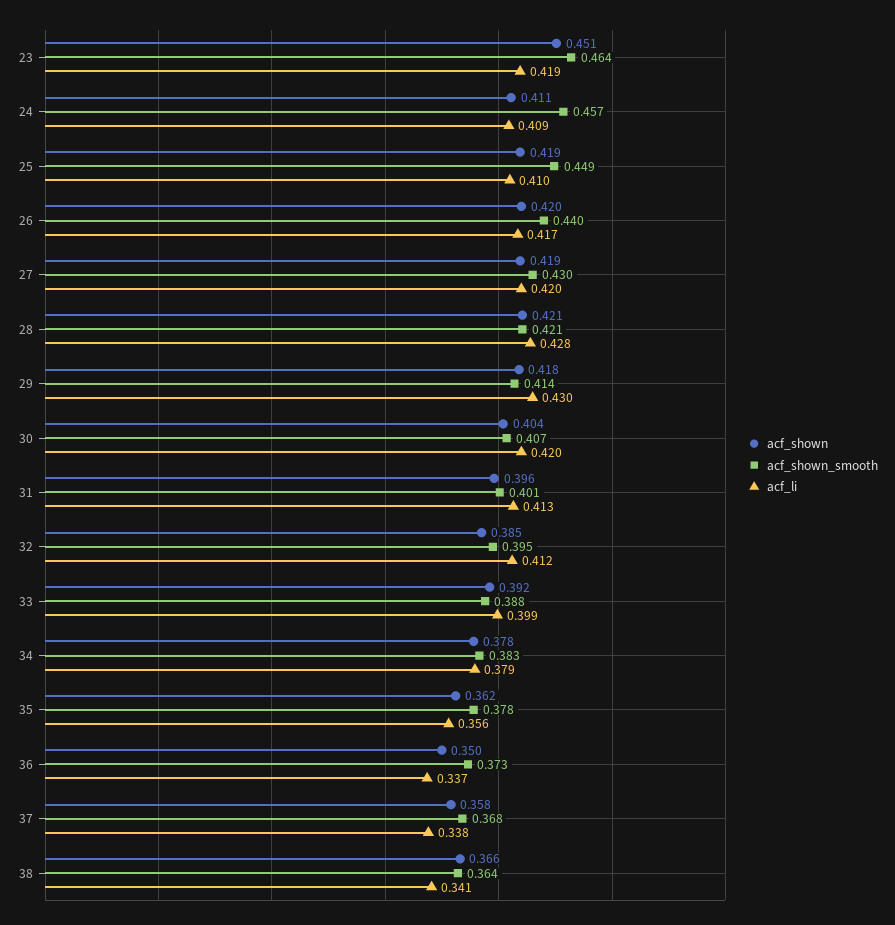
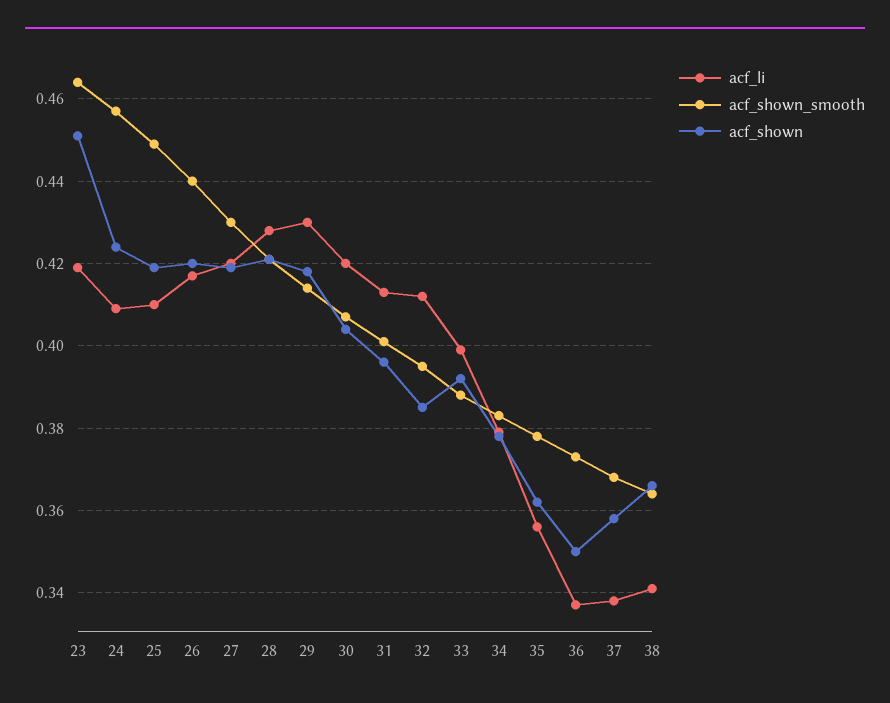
acf_shown, 24: 0.411 -> 0.425

